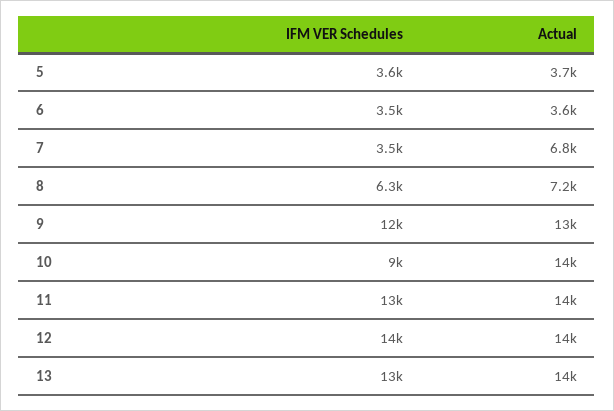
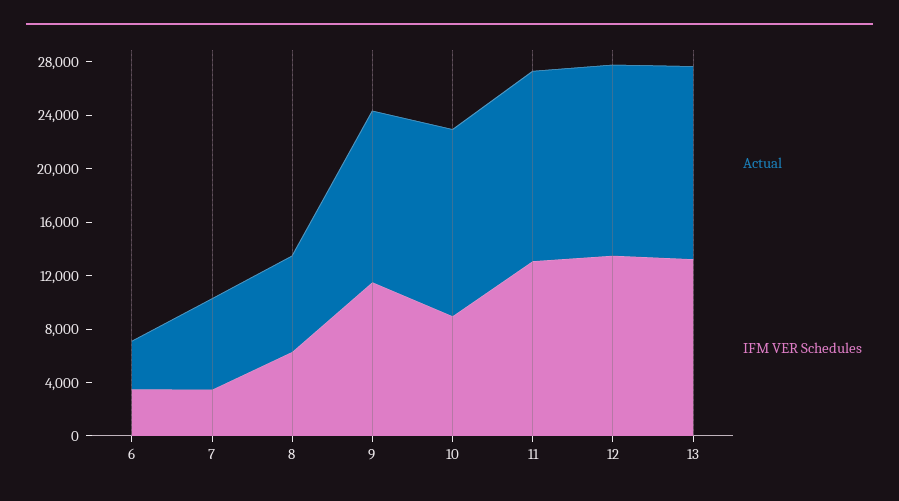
IFM VER Schedules, 5: 3600 -> none
Actual, 5: 3700 -> none

